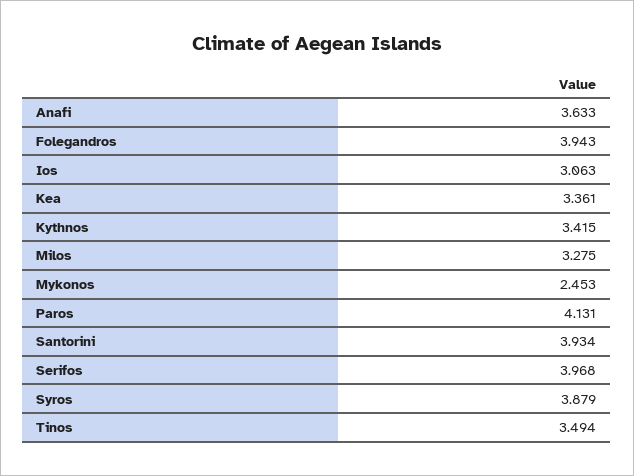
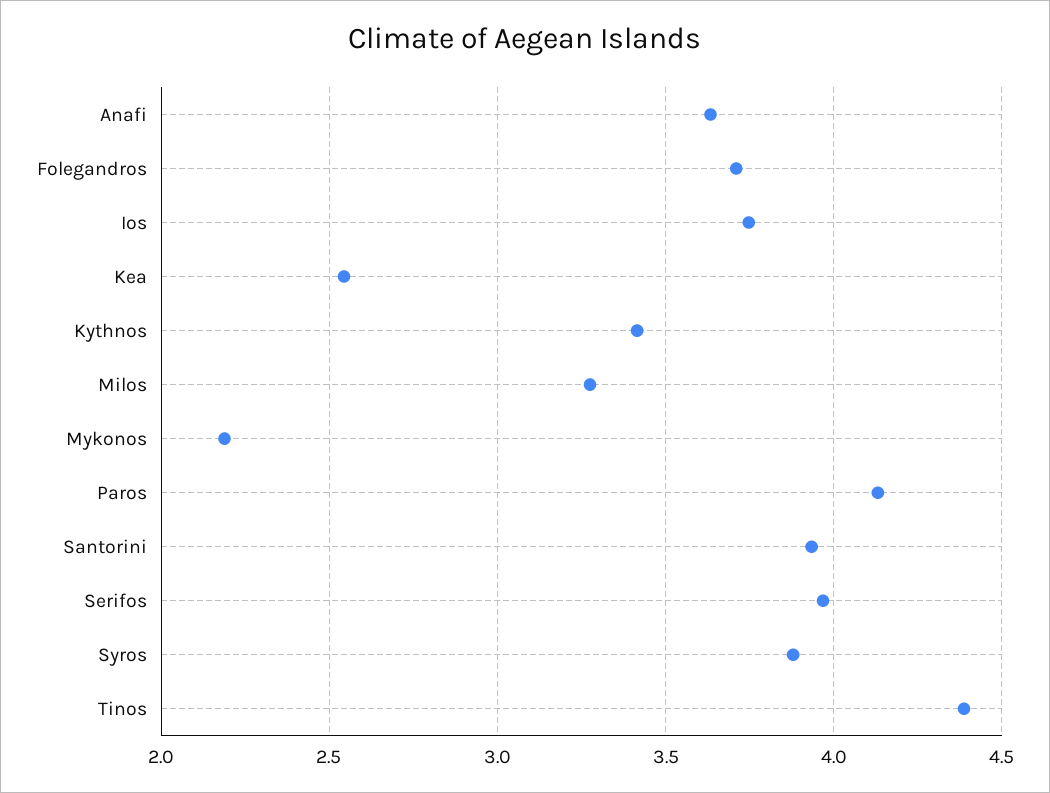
Folegandros: 3.943 -> 3.7
Ios: 3.063 -> 3.75
Kea: 3.361 -> 2.55
Mykonos: 2.453 -> 2.2
Tinos: 3.494 -> 4.4

